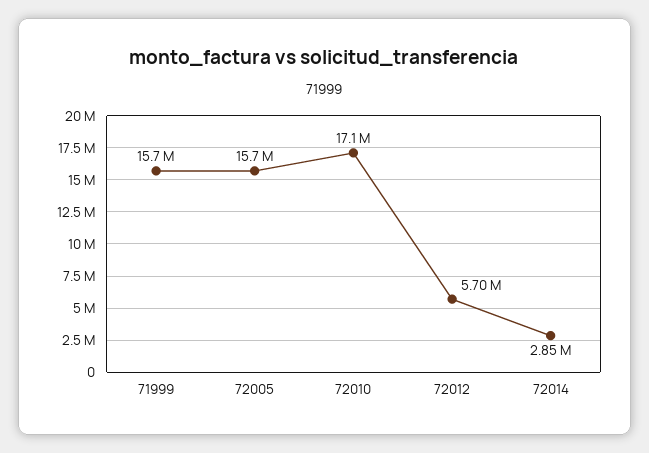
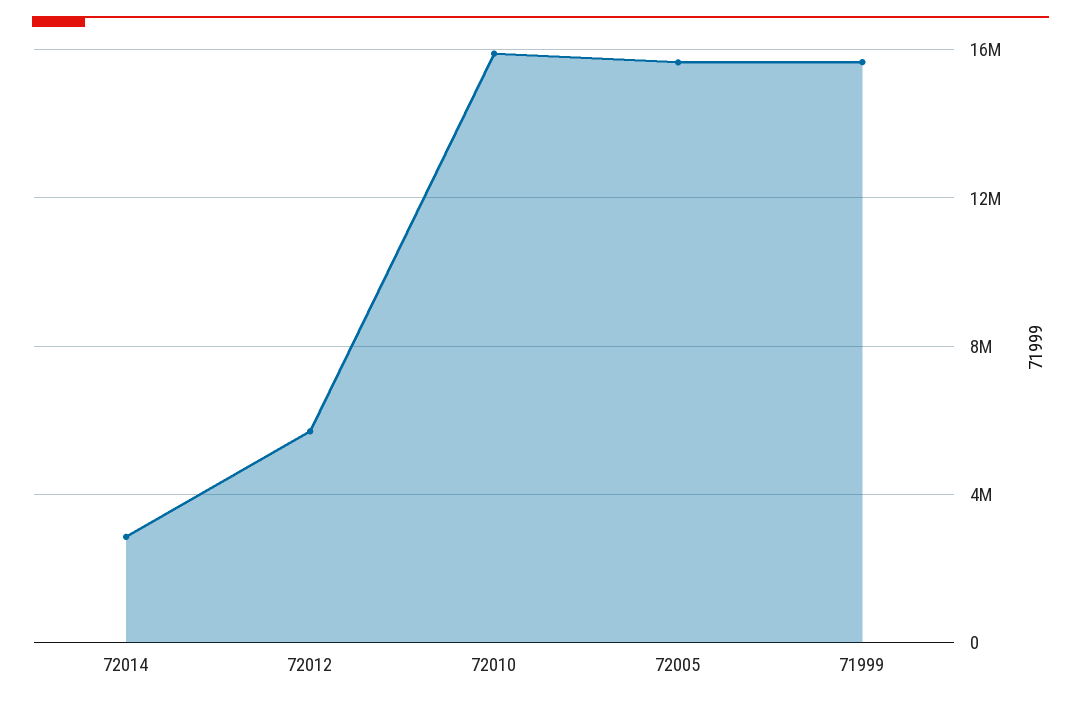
72010: 17100000 -> 16000000

